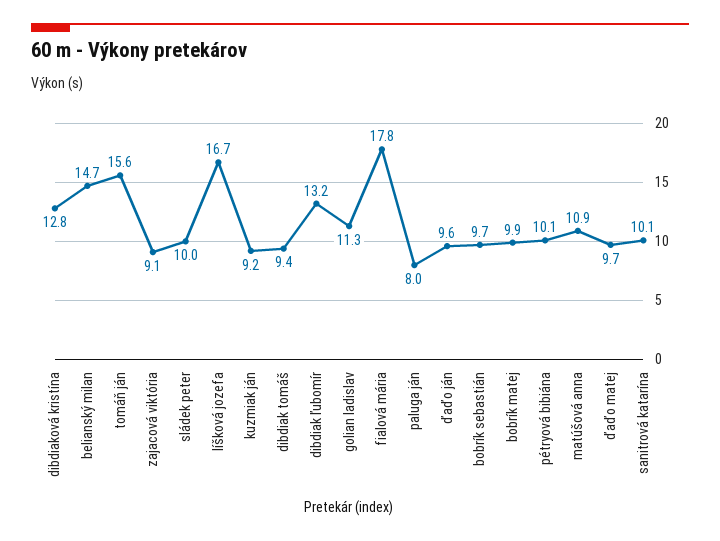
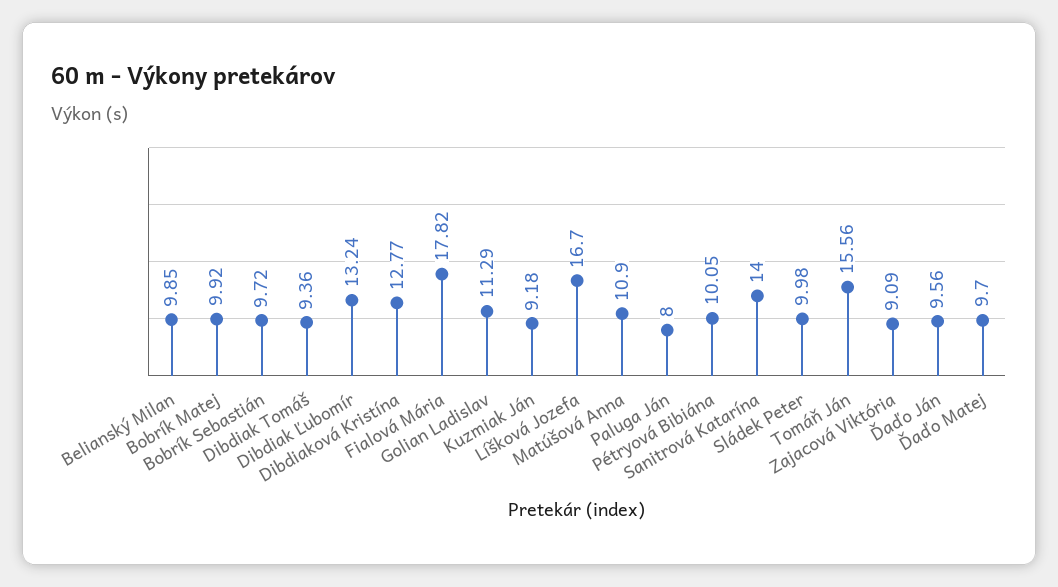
belianský milan: 14.7 -> 9.85
sanitrová katarína: 10.1 -> 14

